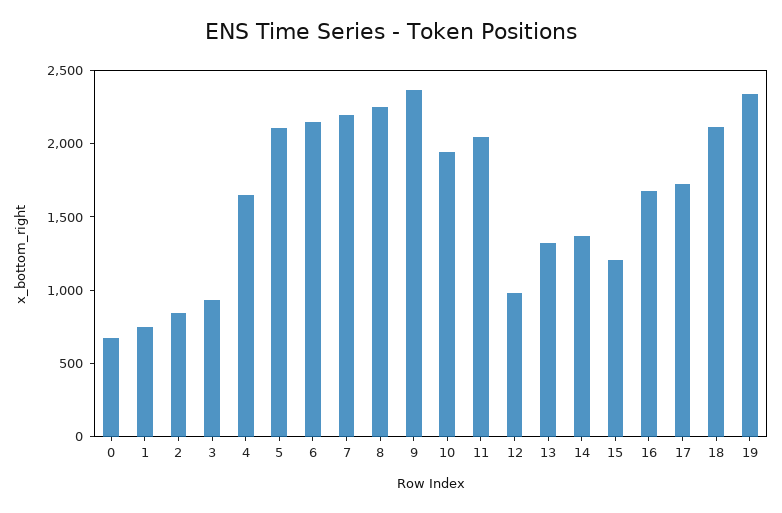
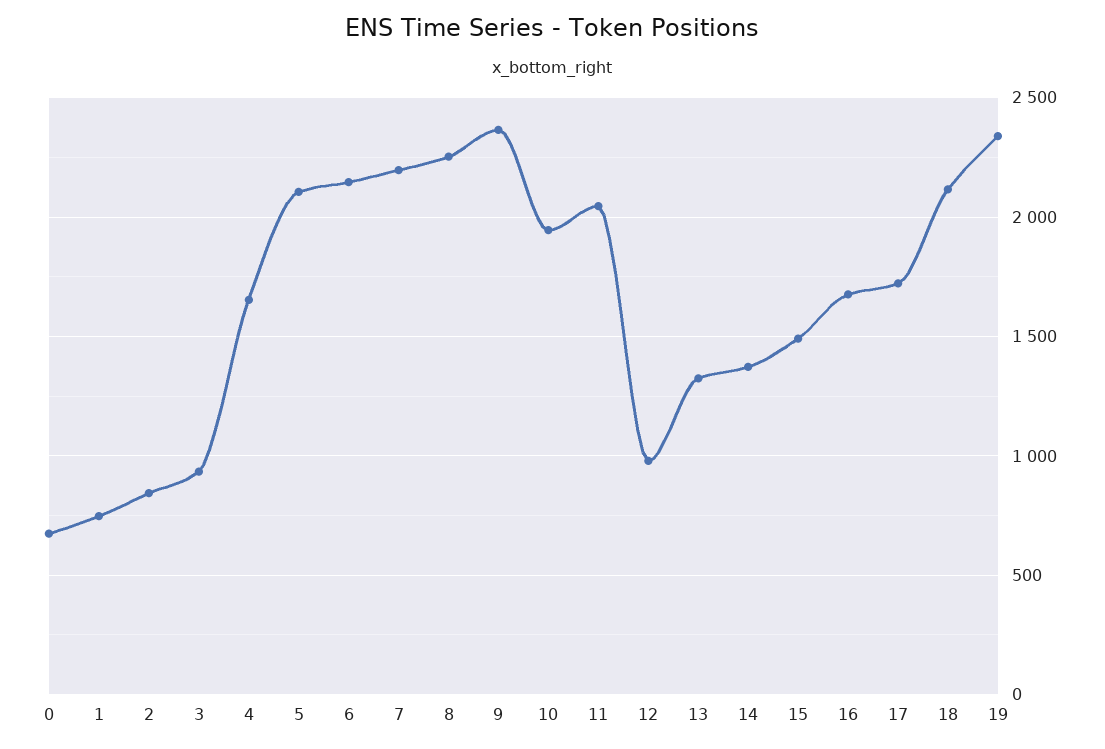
15: 1200 -> 1500

